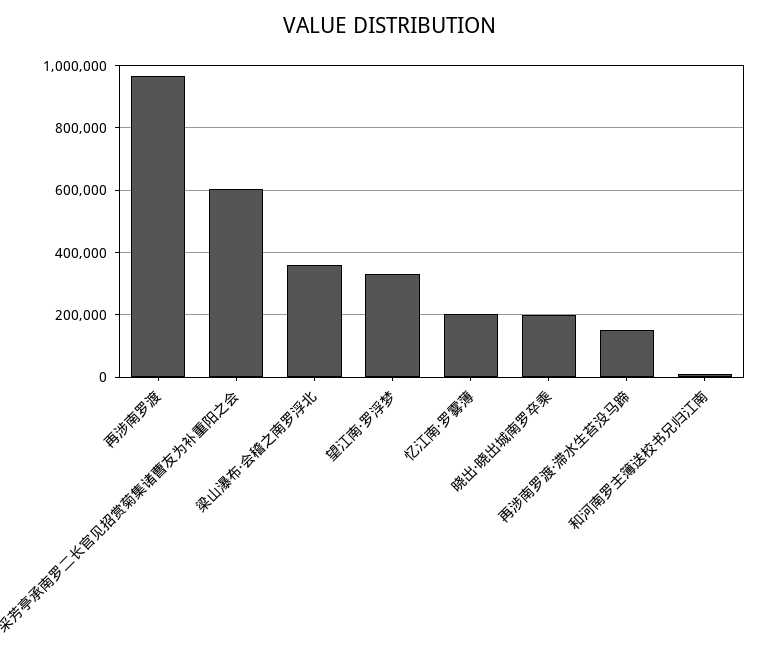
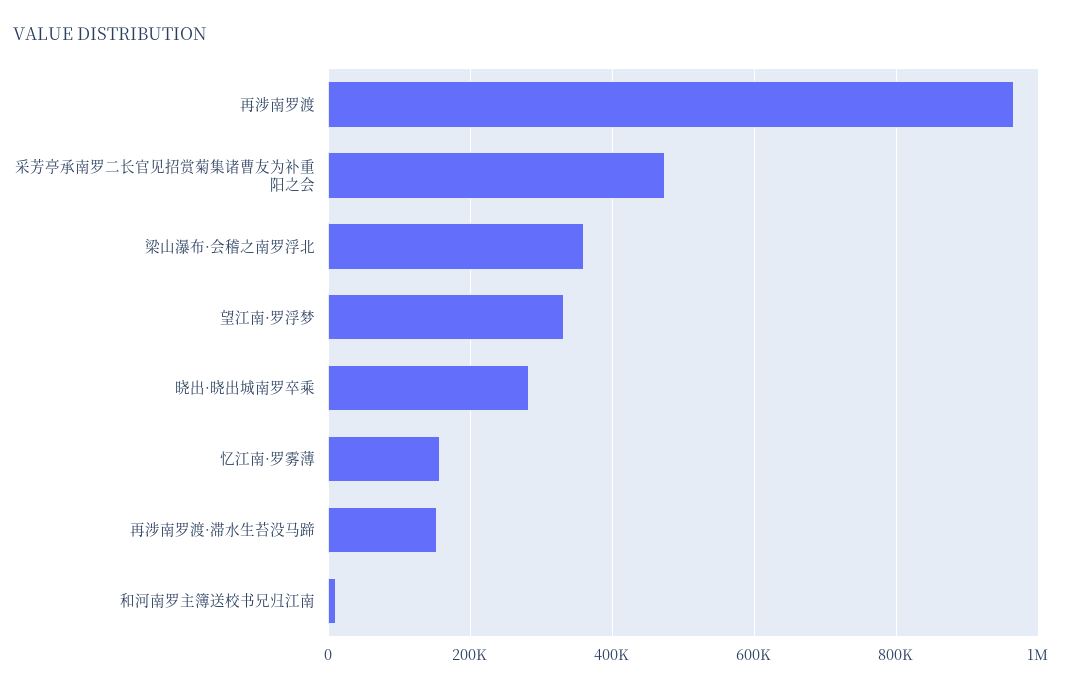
采芳亭承南罗二长官见招赏菊集诸曹友为补重阳之会: 600000 -> 480000
忆江南·罗雾薄: 200000 -> 160000
晓出·晓出城南罗卒乘: 200000 -> 280000

